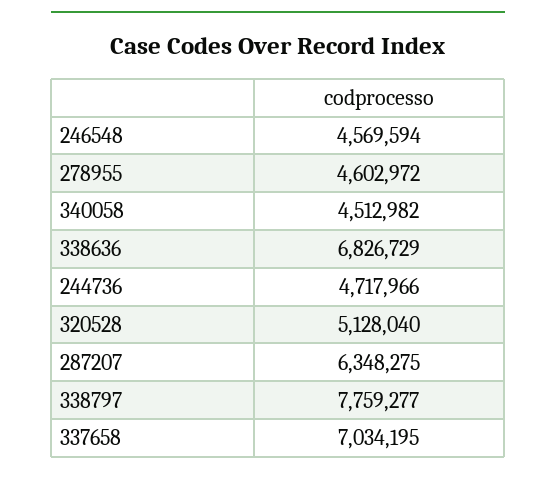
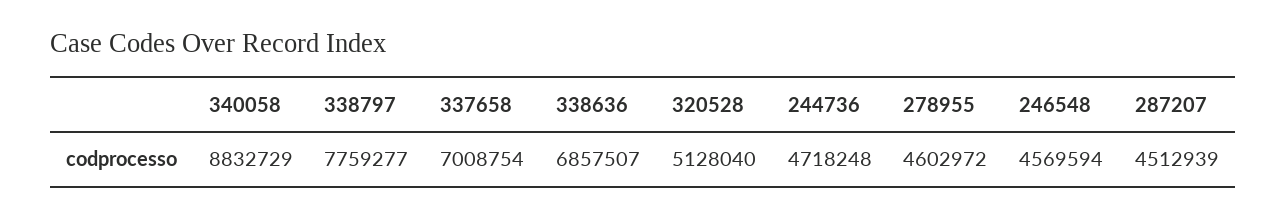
340058: 4512982 -> 8832729
338636: 6826729 -> 6857507
244736: 4717966 -> 4718248
287207: 6348275 -> 4512939
337658: 7034195 -> 7008754

